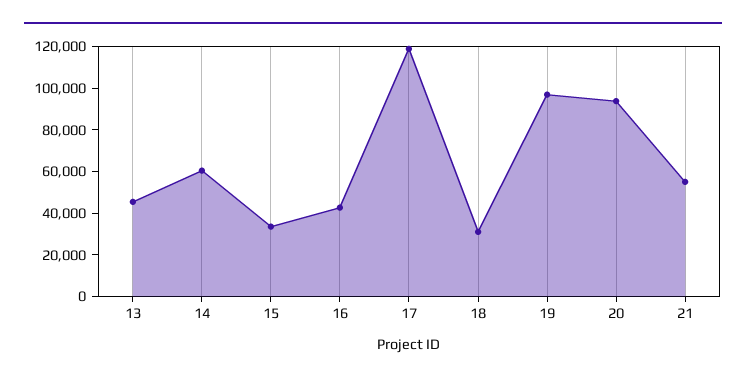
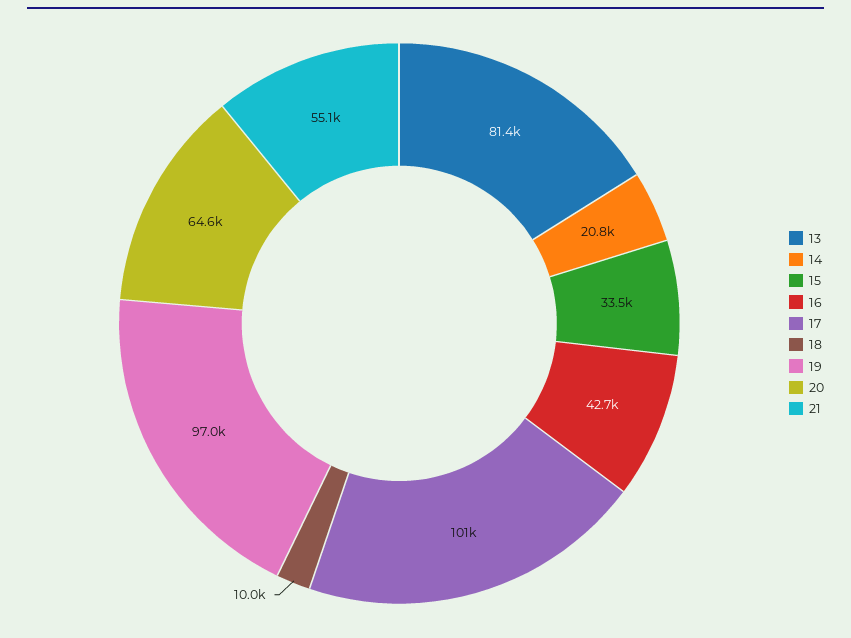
13: 45000 -> 81400
14: 60000 -> 20800
17: 120000 -> 101000
18: 30000 -> 10000
20: 95000 -> 64600

